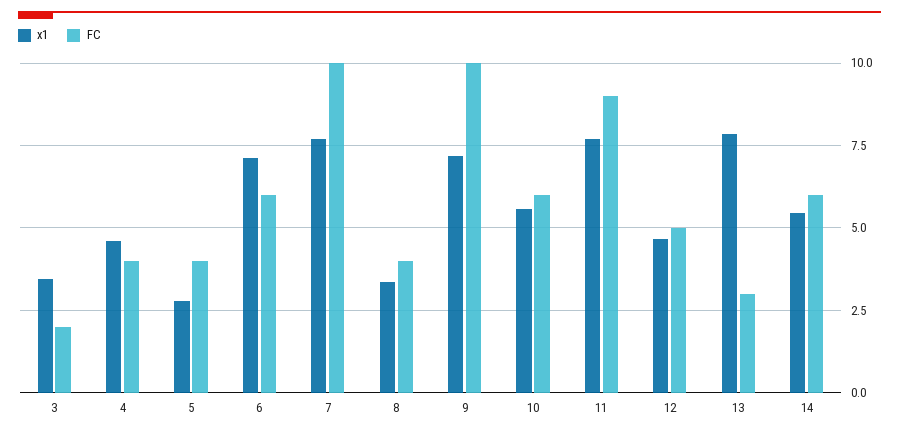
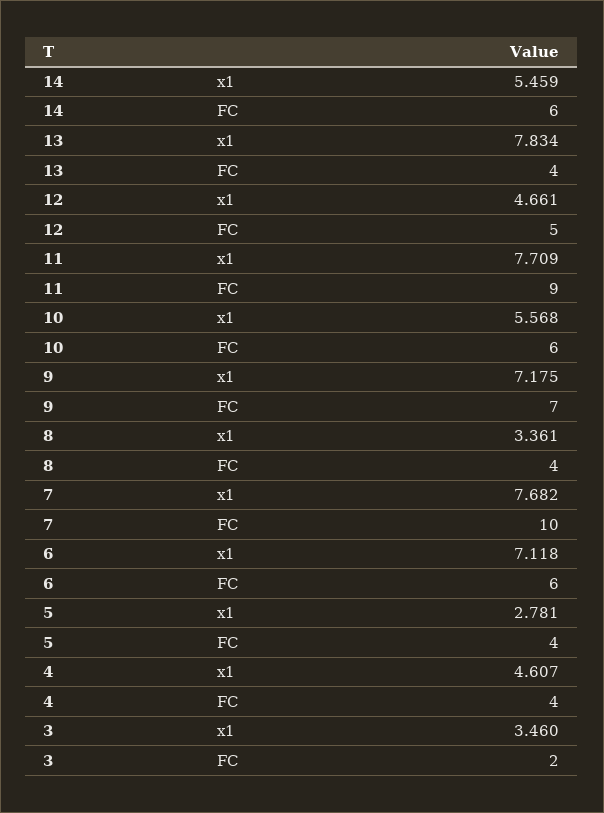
FC, 9: 10 -> 7
FC, 13: 3 -> 4

